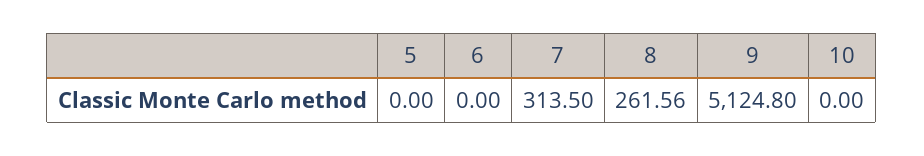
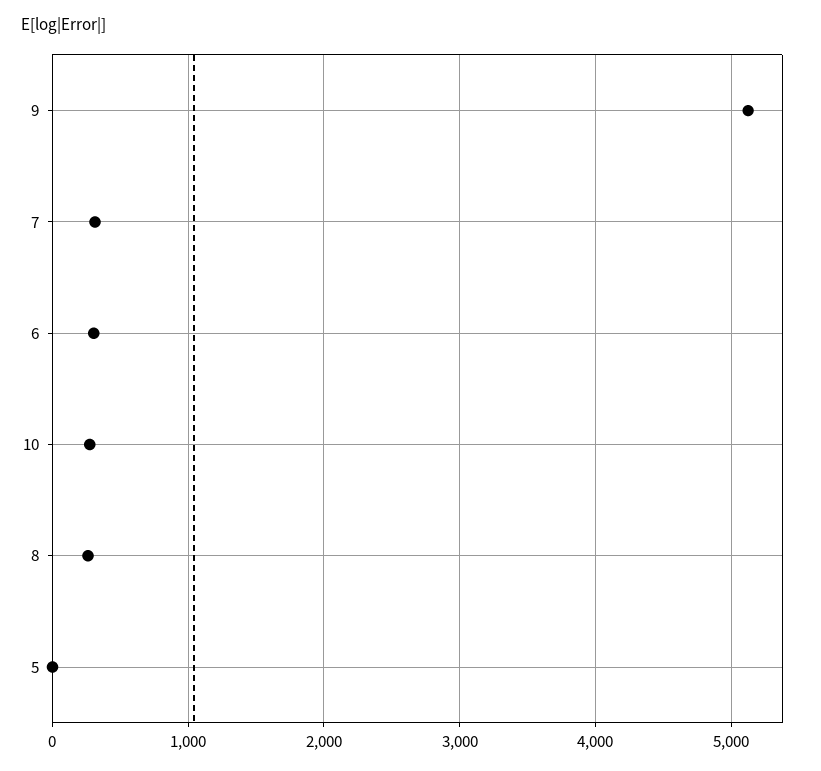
6: 0 -> 300
10: 0 -> 300

